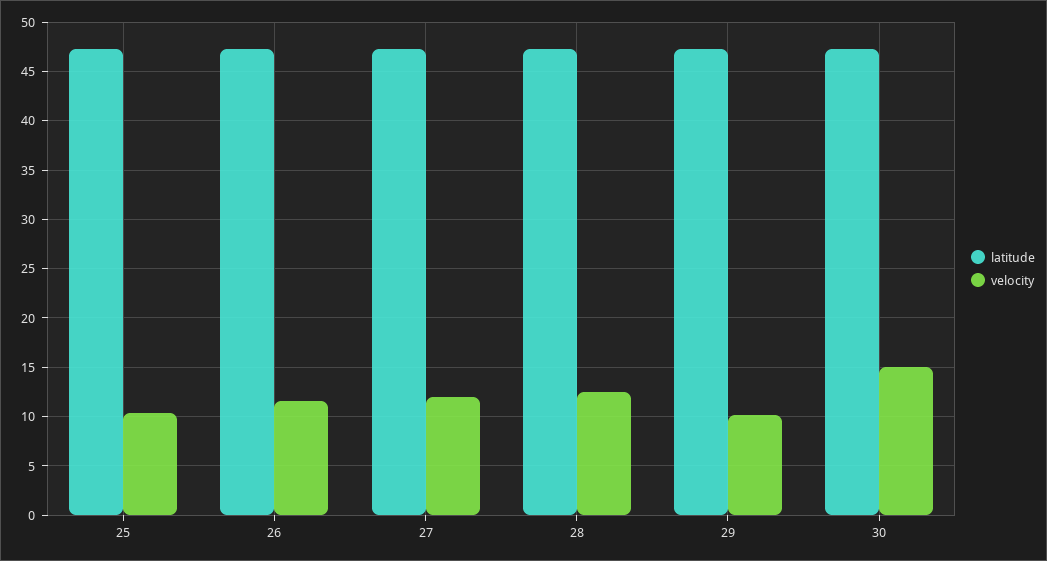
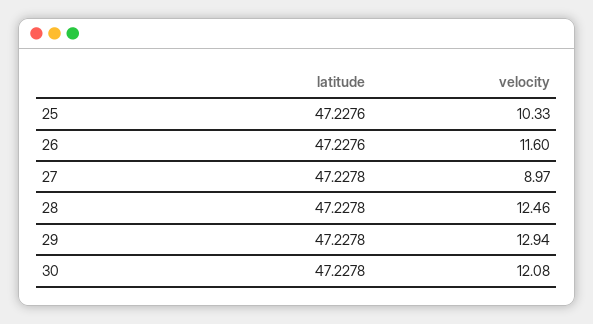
velocity, 27: 12 -> 8.97
velocity, 29: 10 -> 12.94
velocity, 30: 15 -> 12.08

